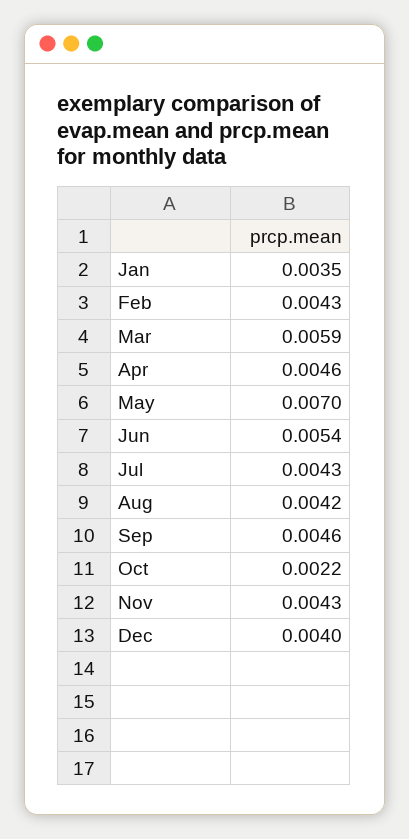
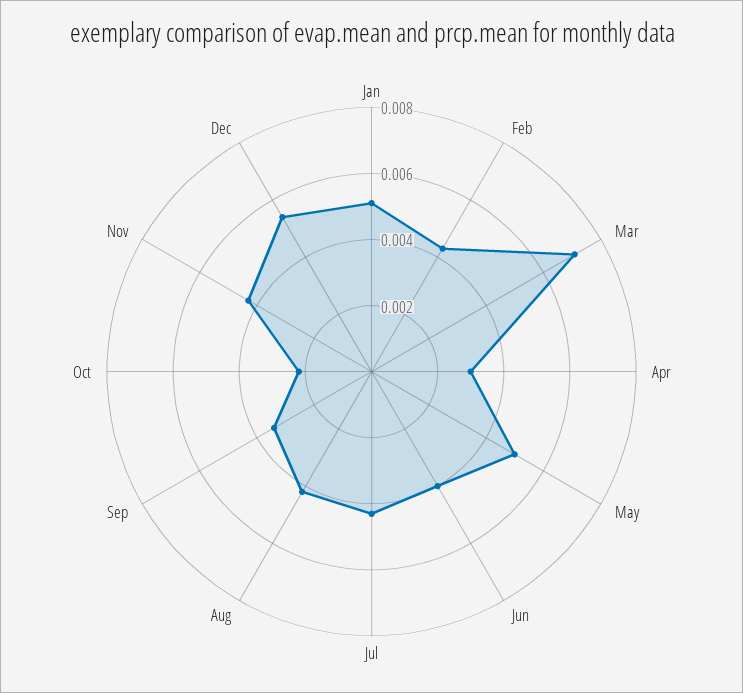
Jan: 0.0035 -> 0.005
Mar: 0.0059 -> 0.007
Apr: 0.0046 -> 0.003
May: 0.007 -> 0.005
Jun: 0.0054 -> 0.004
Sep: 0.0046 -> 0.0035
Dec: 0.004 -> 0.0055

